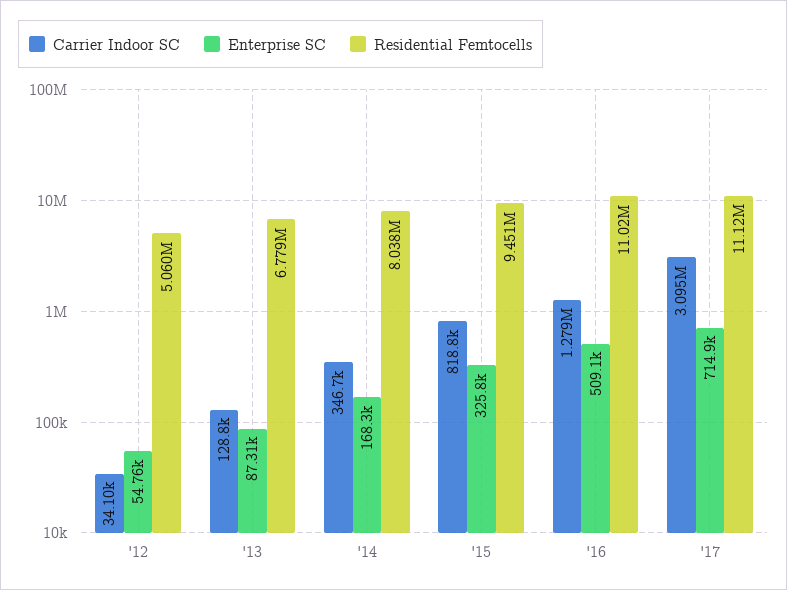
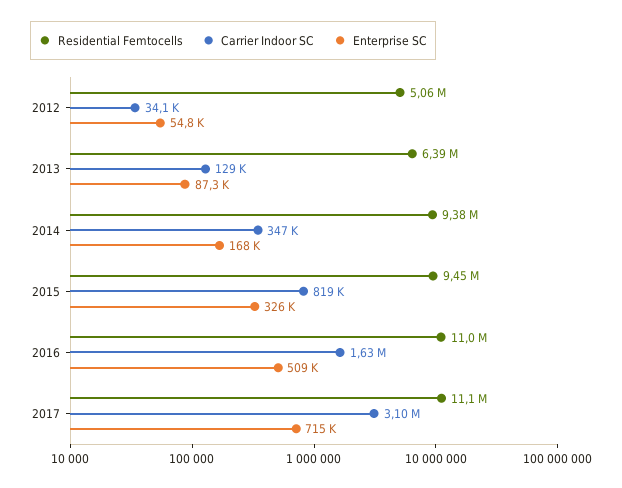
Residential Femtocells, '13: 6779000 -> 6390000
Residential Femtocells, '14: 8038000 -> 9380000
Carrier Indoor SC, '16: 1279000 -> 1630000

